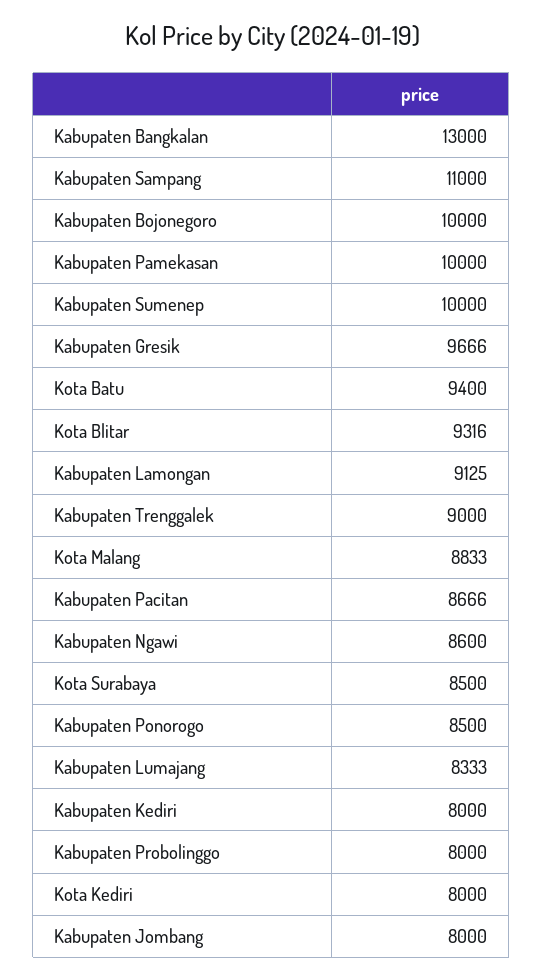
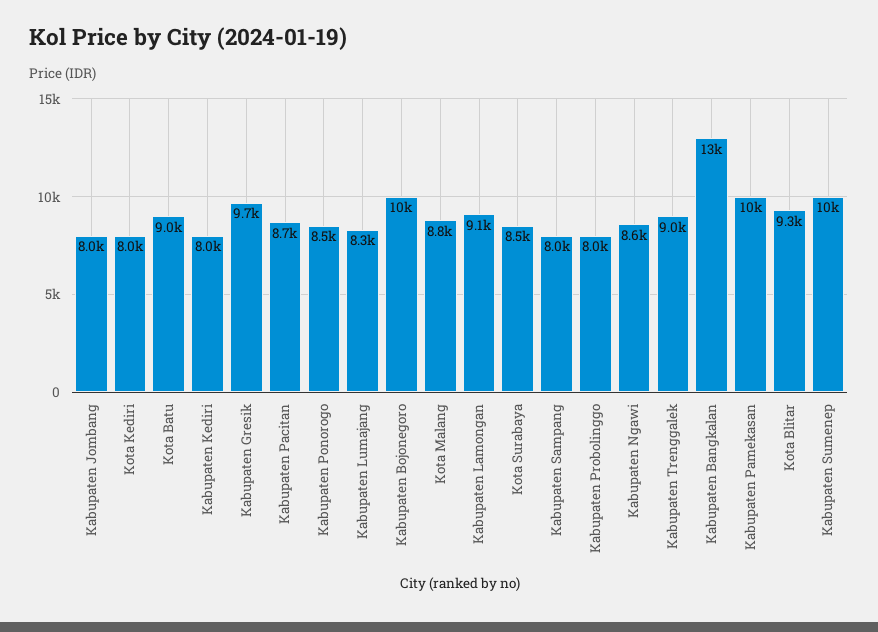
Kabupaten Sampang: 11000 -> 8000
Kota Batu: 9400 -> 9000

